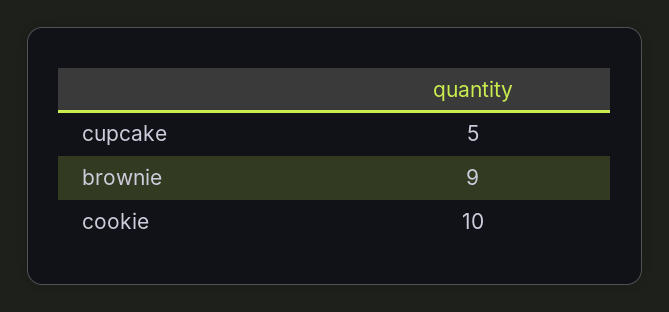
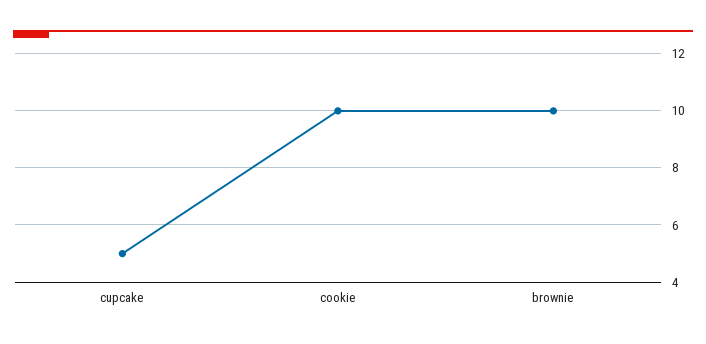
brownie: 9 -> 10

